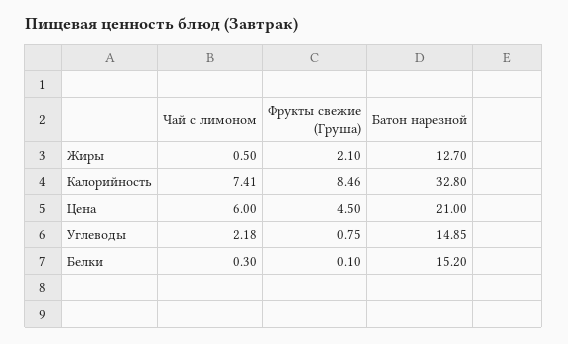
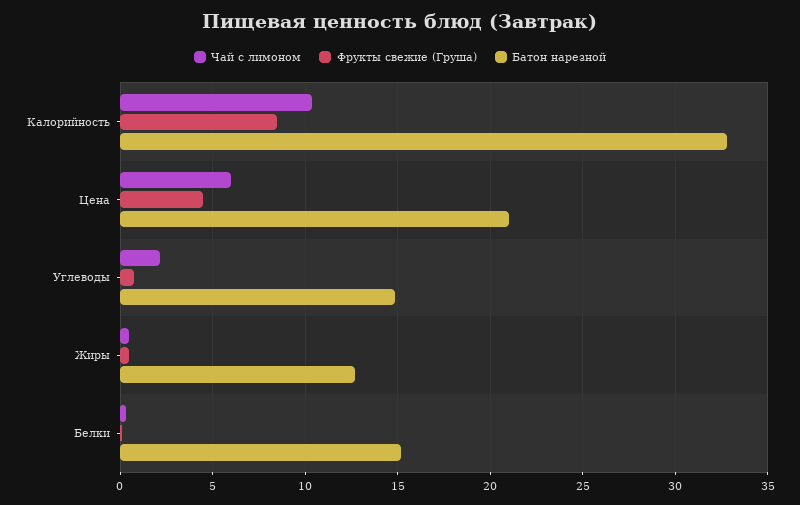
Фрукты свежие (Груша), Жиры: 2.1 -> 0.5
Чай с лимоном, Калорийность: 7.41 -> 10.5

